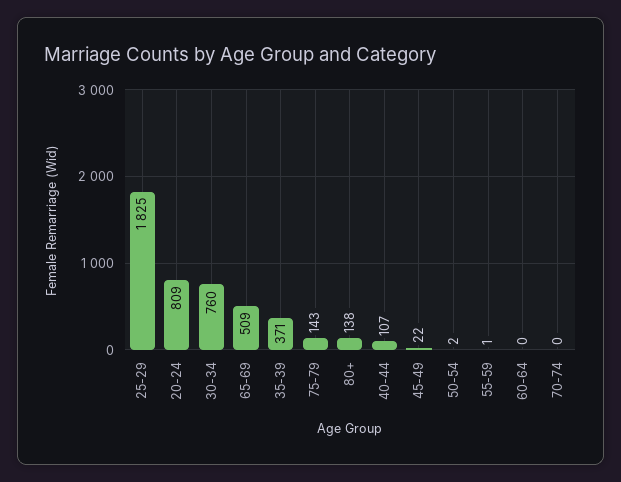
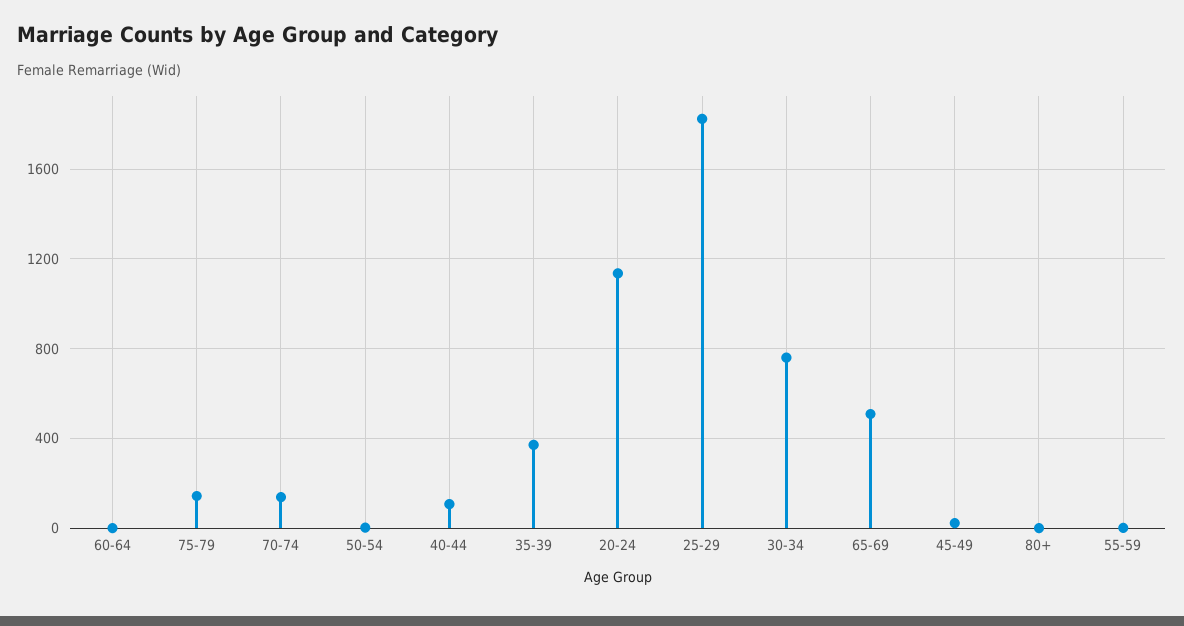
20-24: 809 -> 1150
80+: 138 -> 0
70-74: 0 -> 150

